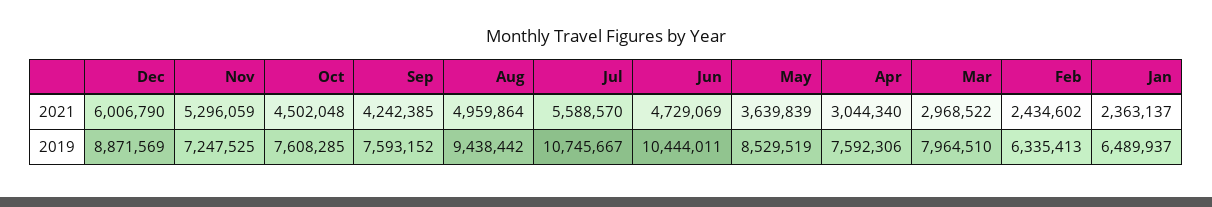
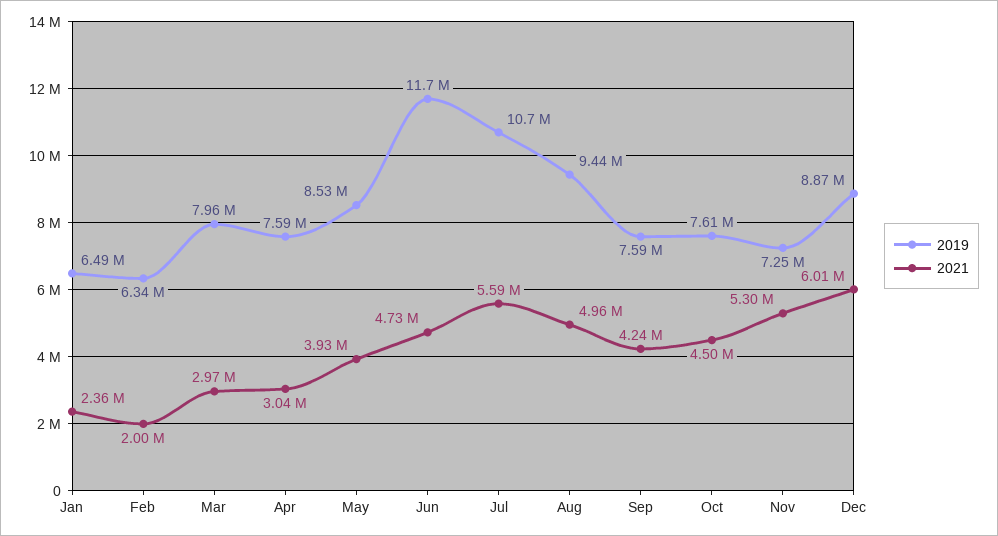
2021, May: 3639839 -> 3930000
2021, Feb: 2434602 -> 2000000
2019, Jun: 10444011 -> 11700000

